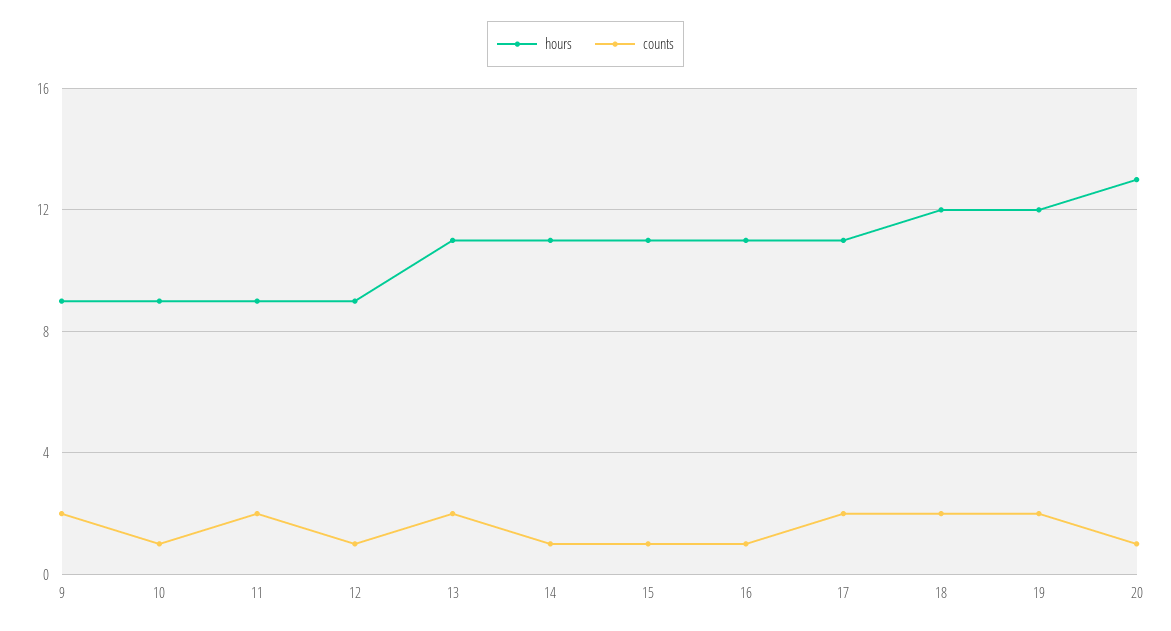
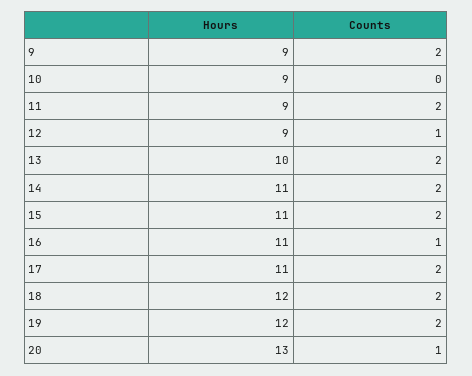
counts, 10: 1 -> 0
hours, 13: 11 -> 10
counts, 14: 1 -> 2
counts, 15: 1 -> 2

